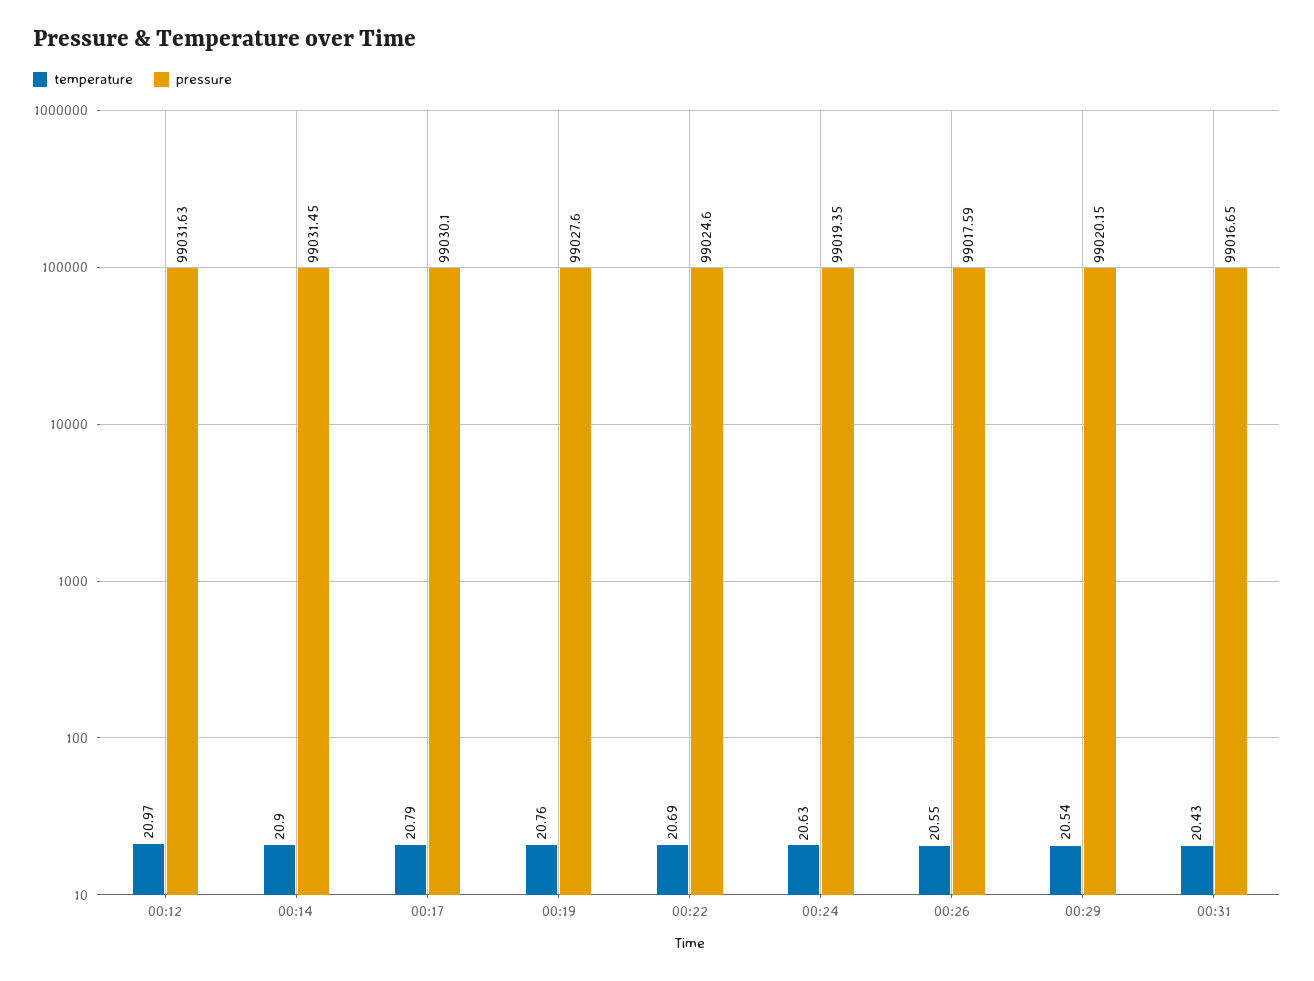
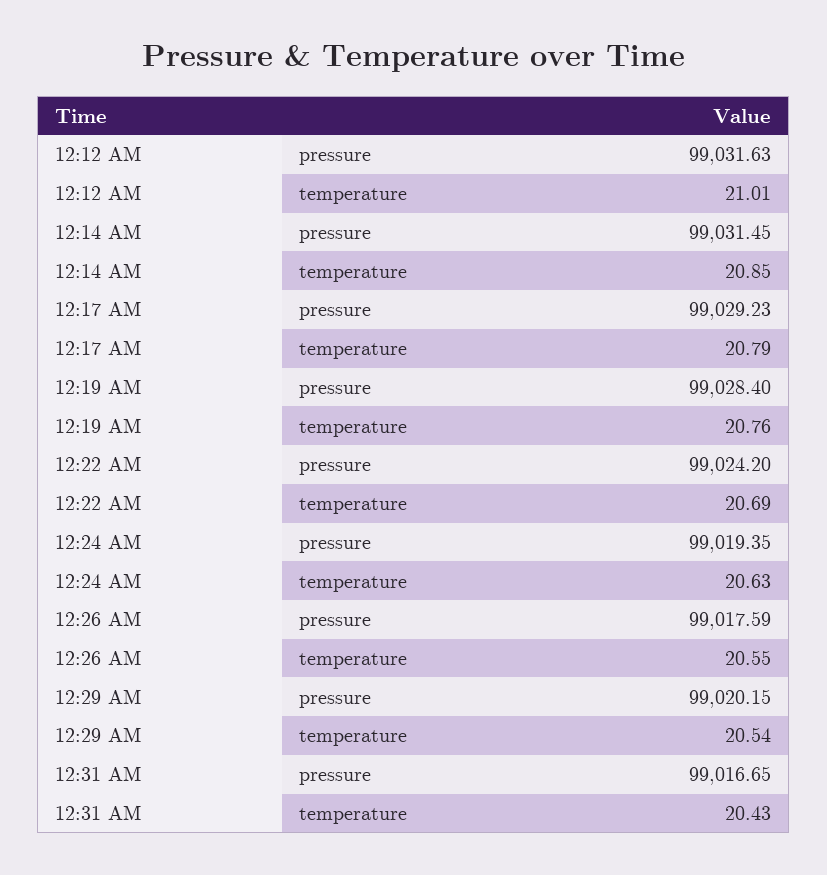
temperature, 00:12: 20.97 -> 21.01
temperature, 00:14: 20.9 -> 20.85
pressure, 00:17: 99030.1 -> 99029.23
pressure, 00:19: 99027.6 -> 99028.4
pressure, 00:22: 99024.6 -> 99024.2

